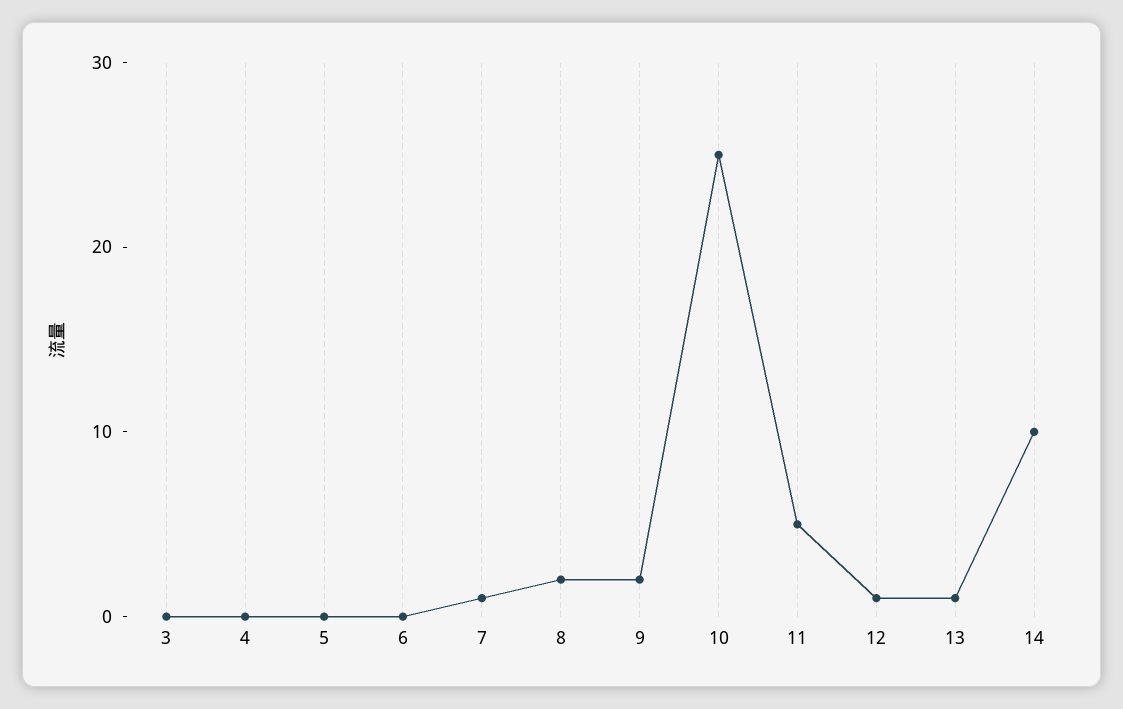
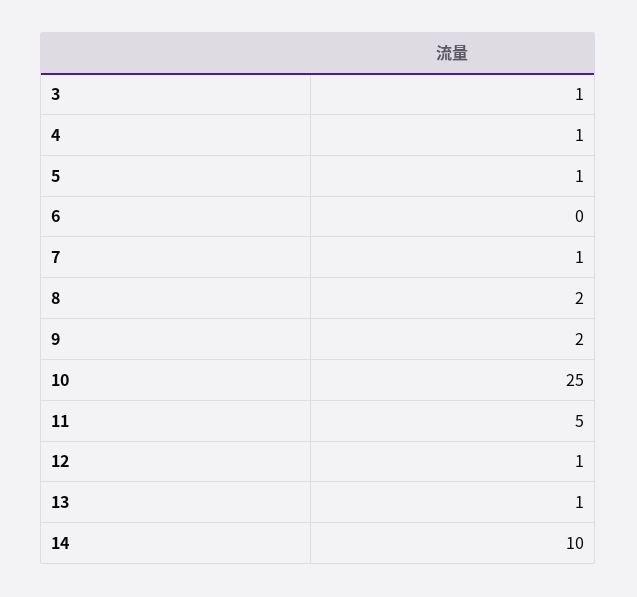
3: 0 -> 1
4: 0 -> 1
5: 0 -> 1

